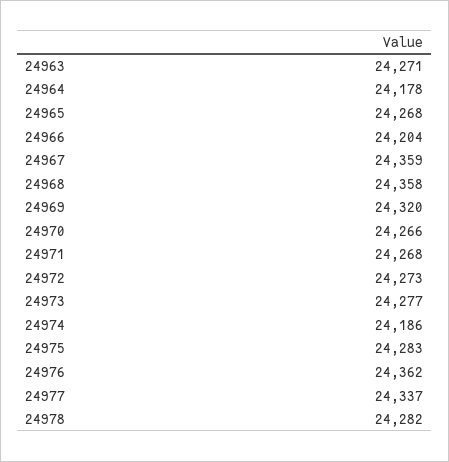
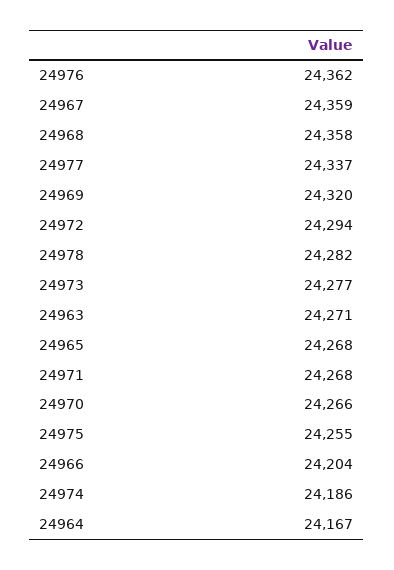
24964: 24178 -> 24167
24972: 24273 -> 24294
24975: 24283 -> 24255

